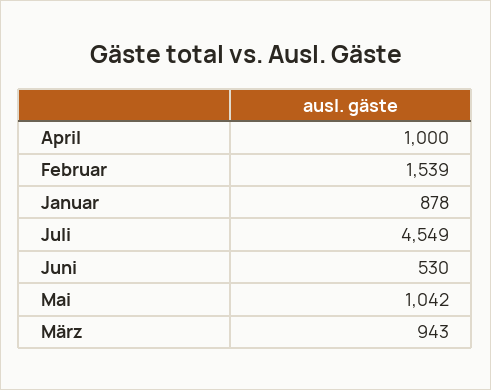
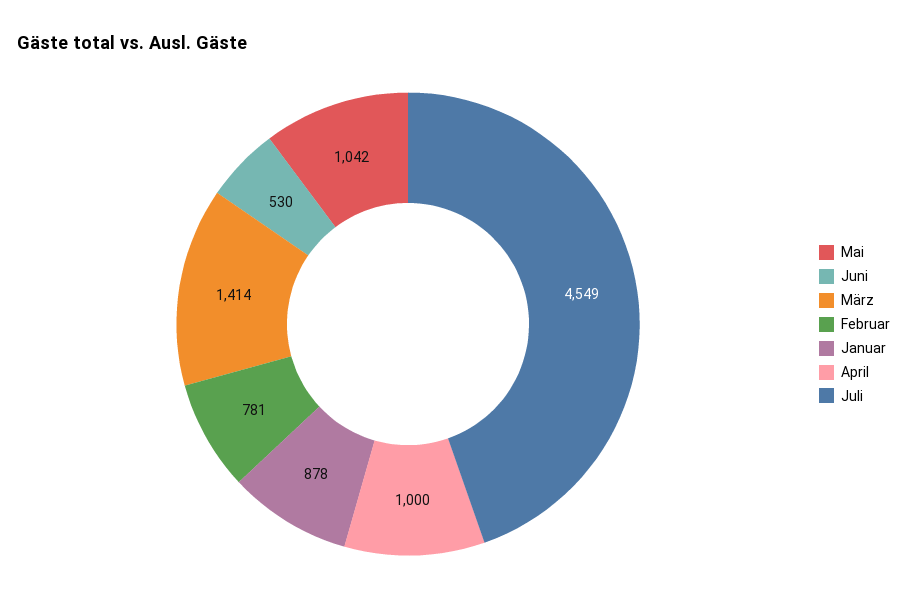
Februar: 1539 -> 781
März: 943 -> 1414

